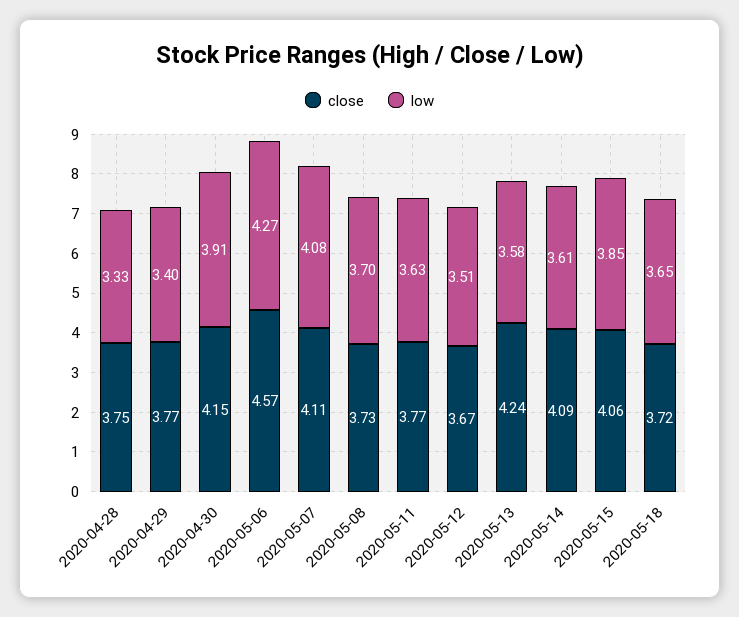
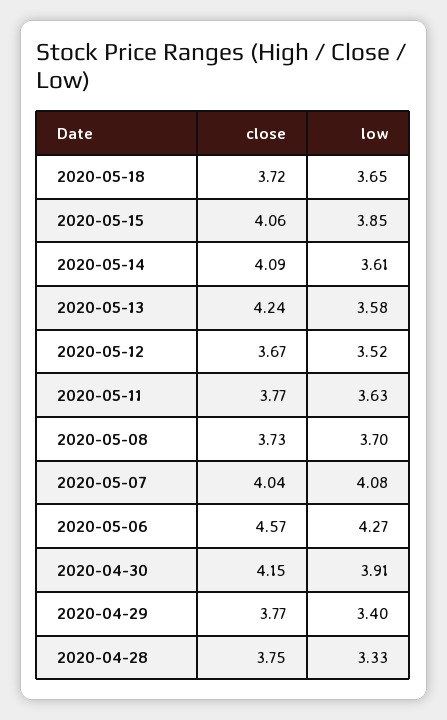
close, 2020-05-07: 4.11 -> 4.04
low, 2020-05-12: 3.51 -> 3.52

